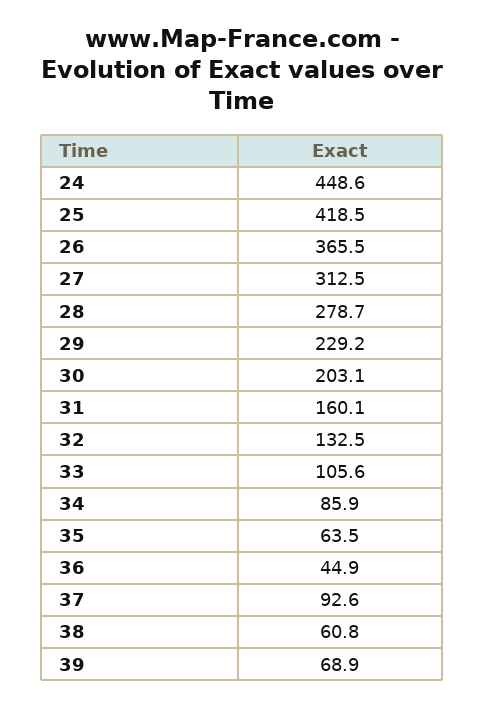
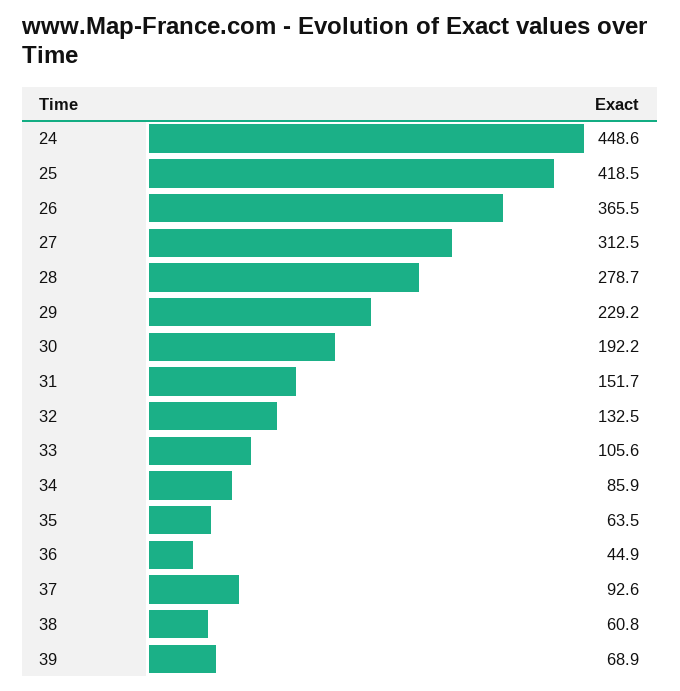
30: 203.1 -> 192.2
31: 160.1 -> 151.7

